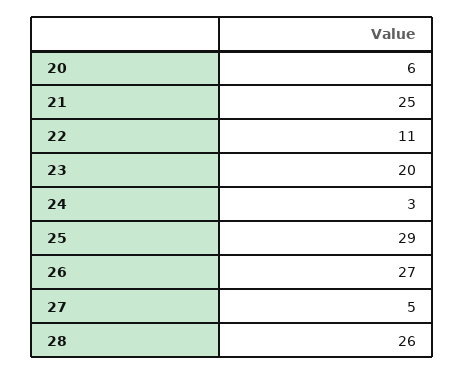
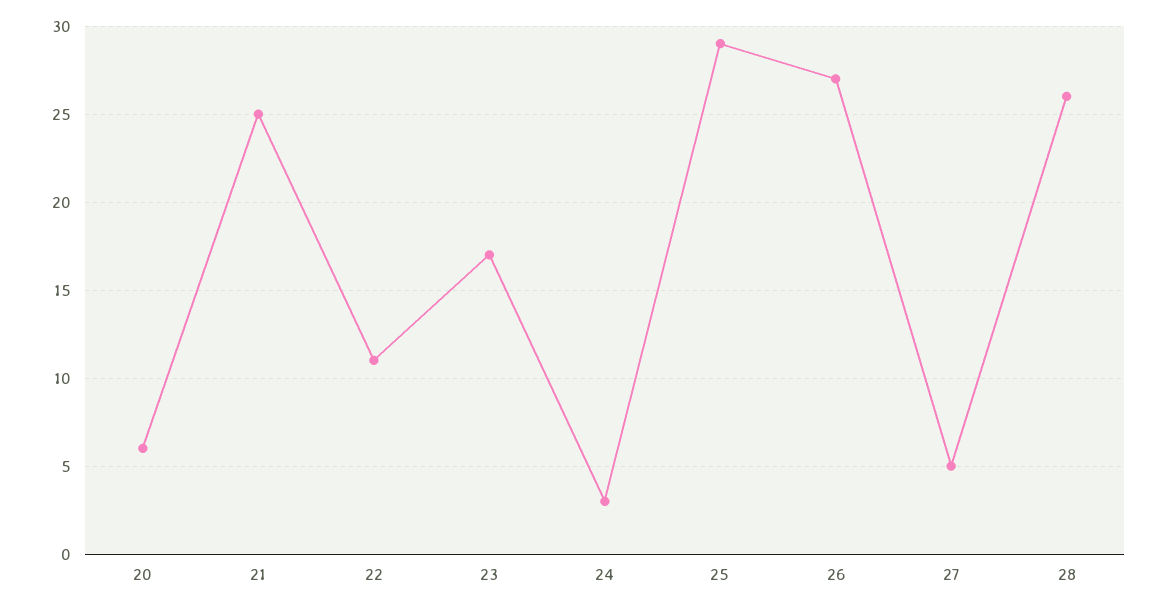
23: 20 -> 17

